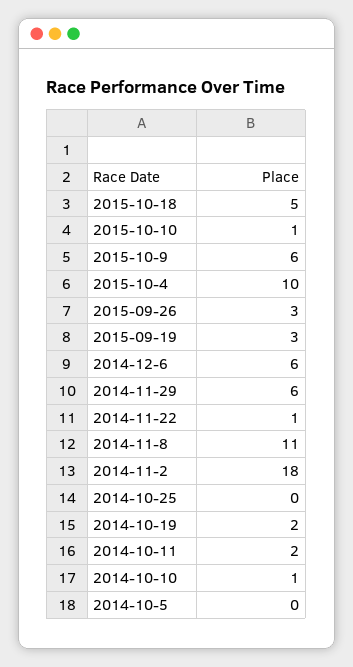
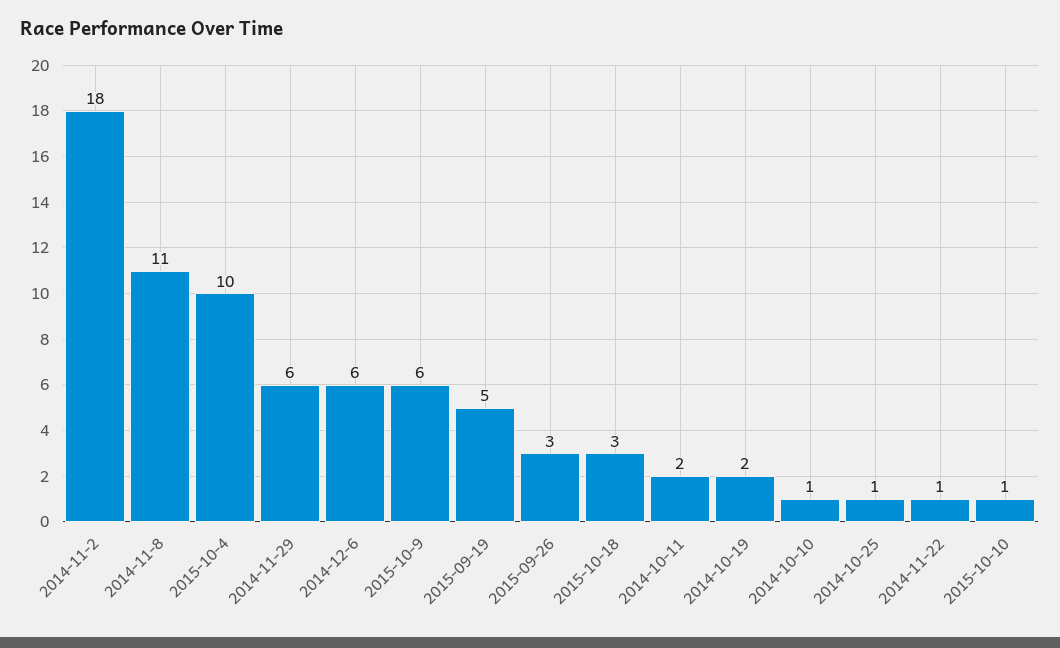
2015-10-18: 5 -> 3
2015-09-19: 3 -> 5
2014-10-25: 0 -> 1
2014-10-5: 0 -> none

